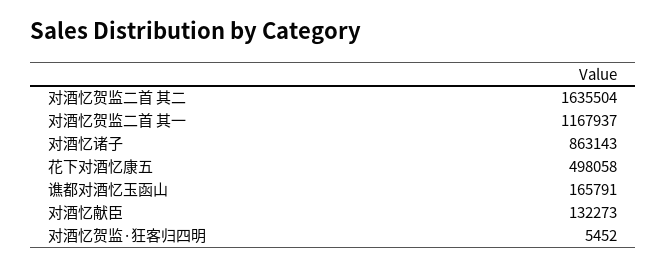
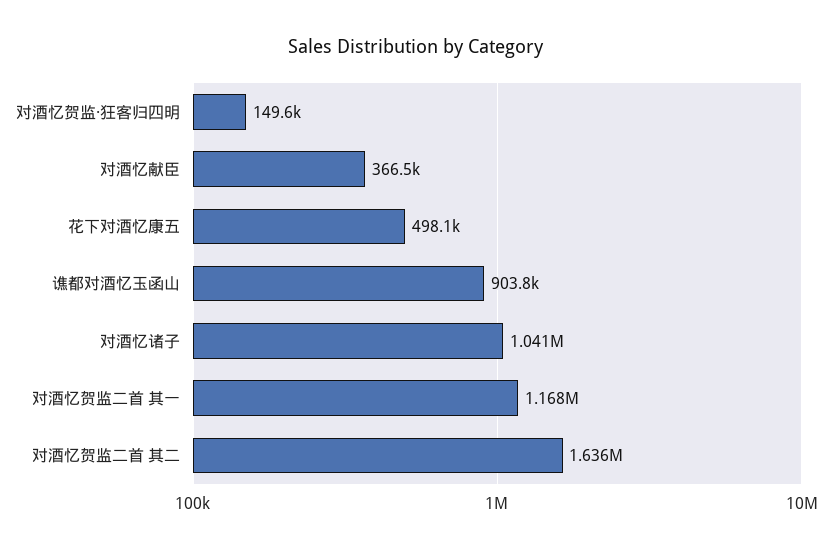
对酒忆诸子: 863143 -> 1041000
谯都对酒忆玉函山: 165791 -> 903800
对酒忆献臣: 132273 -> 366500
对酒忆贺监·狂客归四明: 5452 -> 149600

